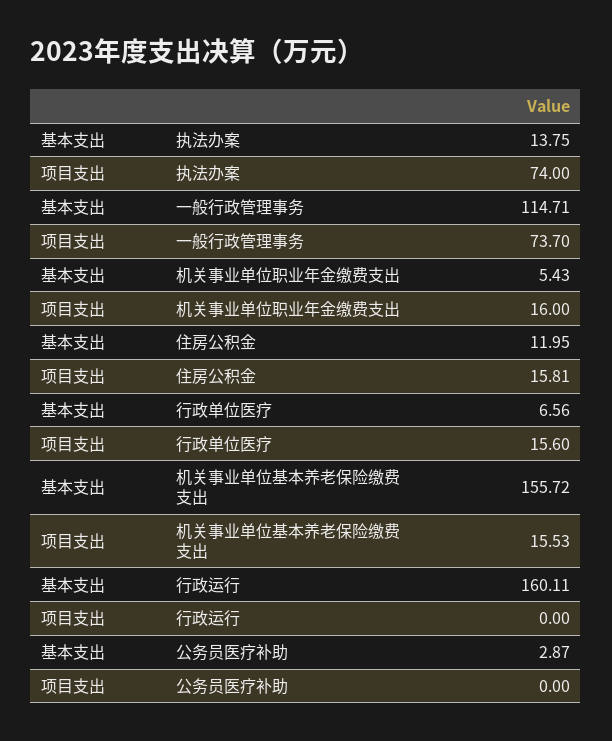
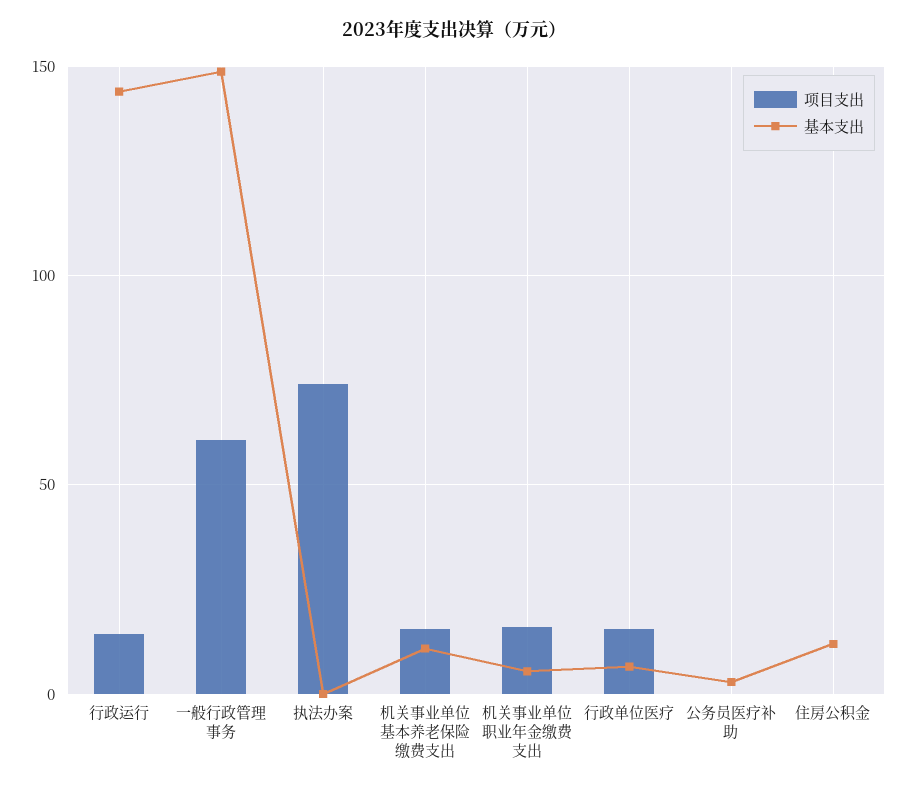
基本支出, 执法办案: 13.75 -> 0
基本支出, 一般行政管理事务: 114.71 -> 150
项目支出, 一般行政管理事务: 73.7 -> 60
项目支出, 住房公积金: 15.81 -> 0
基本支出, 机关事业单位基本养老保险缴费支出: 155.72 -> 10
基本支出, 行政运行: 160.11 -> 145
项目支出, 行政运行: 0 -> 15

